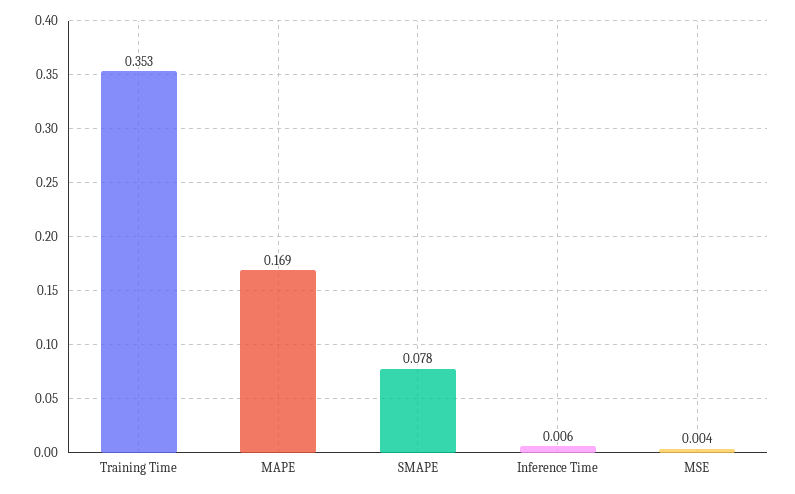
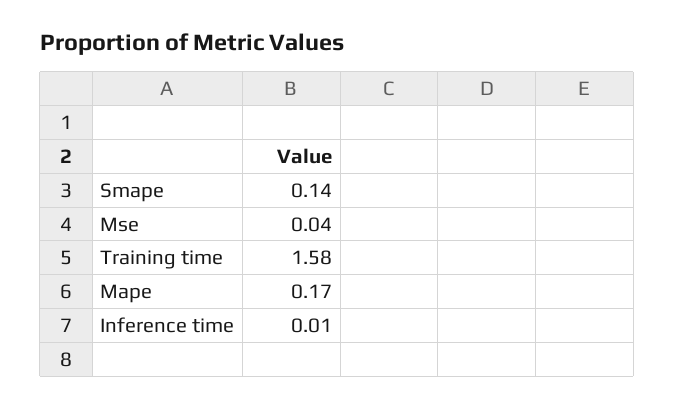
Training Time: 0.353 -> 1.58
SMAPE: 0.078 -> 0.14
MSE: 0.004 -> 0.04

